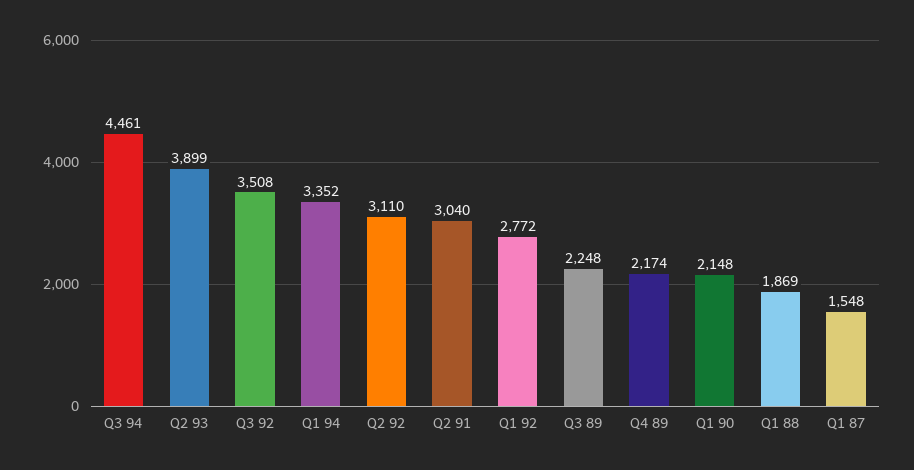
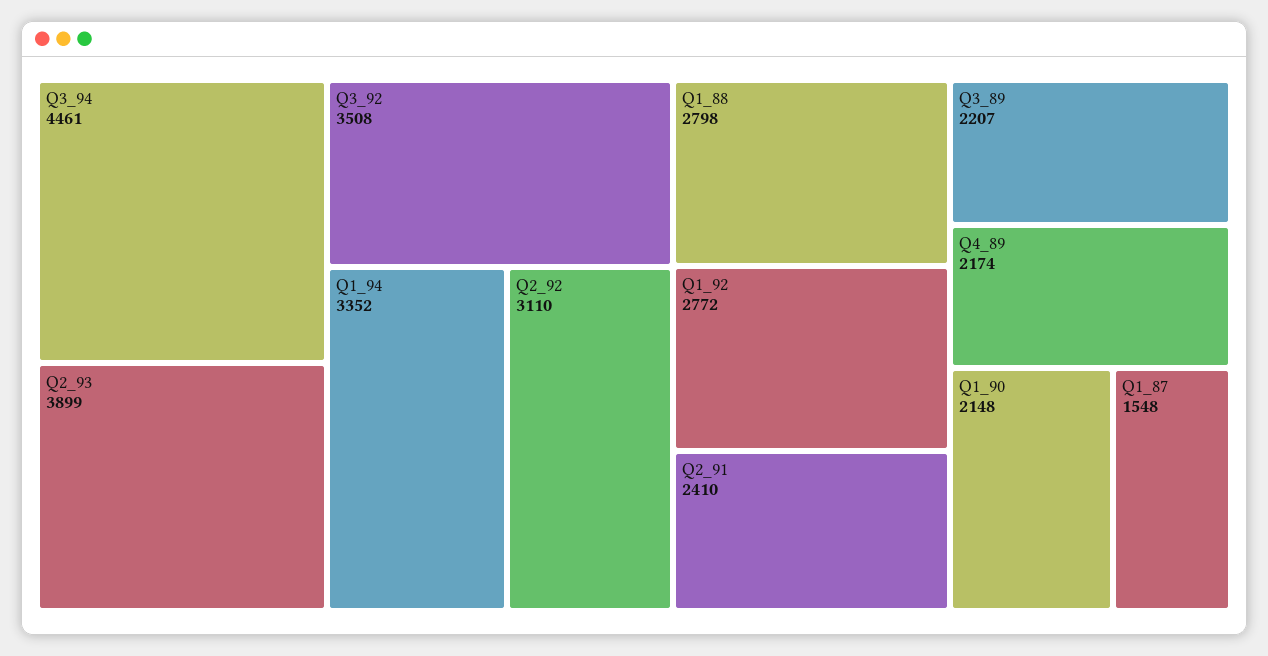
Q2 91: 3040 -> 2410
Q3 89: 2248 -> 2207
Q1 88: 1869 -> 2798

